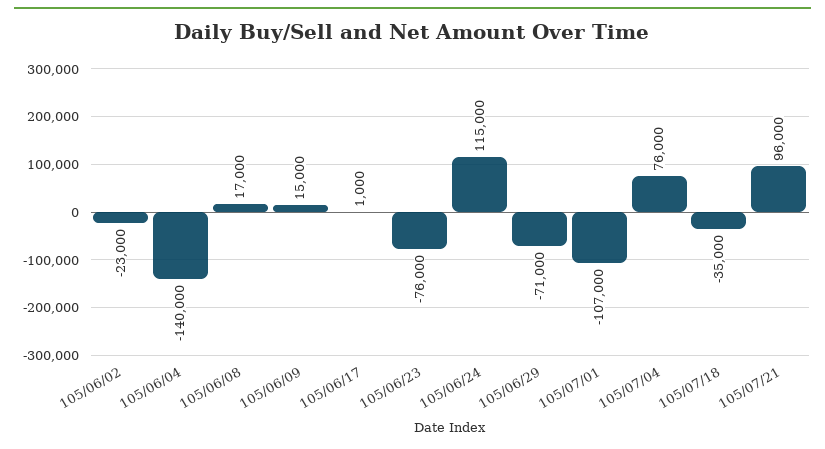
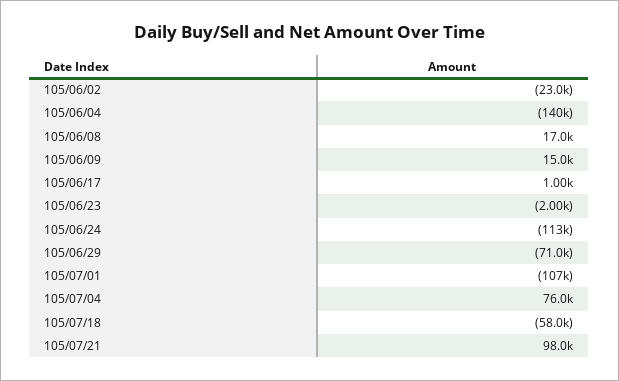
105/06/23: -76000 -> -2000
105/06/24: 115000 -> -113000
105/07/18: -35000 -> -58000
105/07/21: 96000 -> 98000

